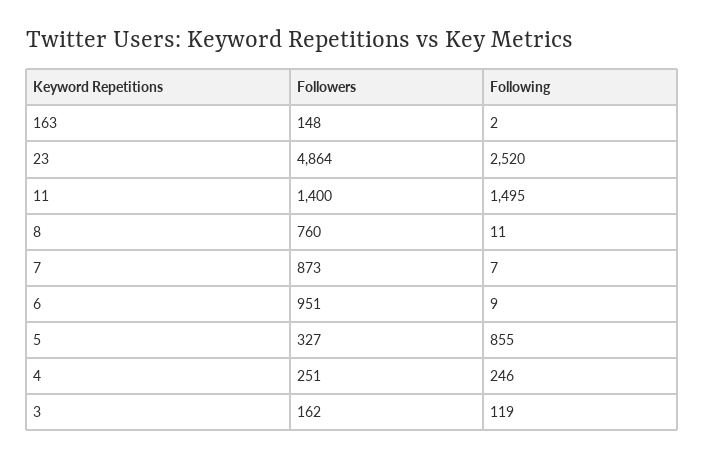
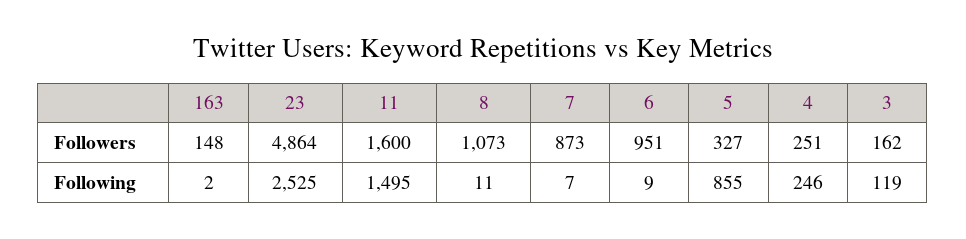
Following, 23: 2520 -> 2525
Followers, 11: 1400 -> 1600
Followers, 8: 760 -> 1073

